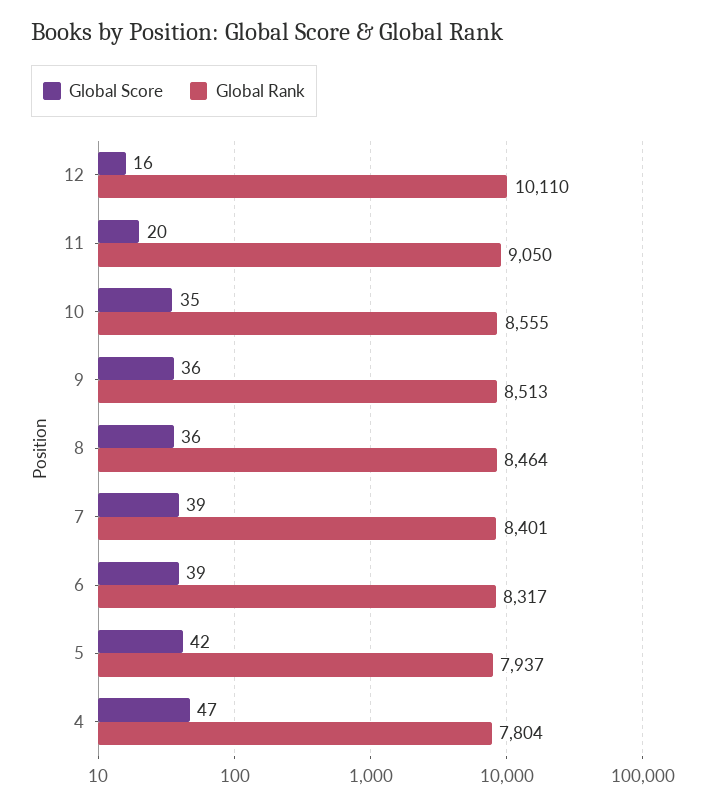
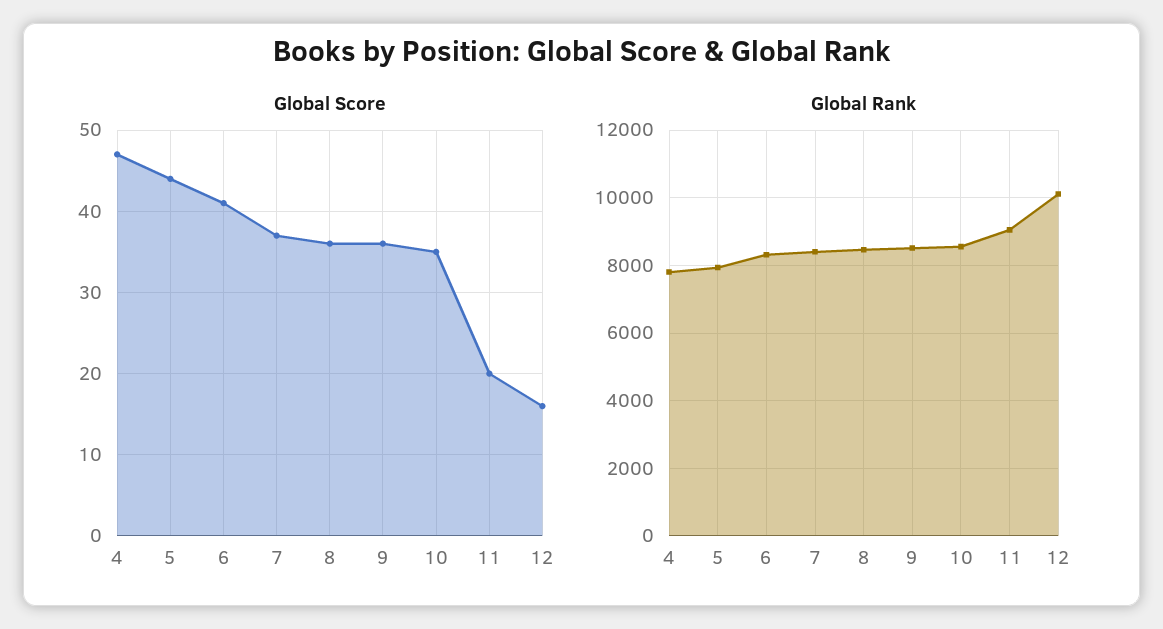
Global Score, 7: 39 -> 37
Global Score, 6: 39 -> 41
Global Score, 5: 42 -> 44

